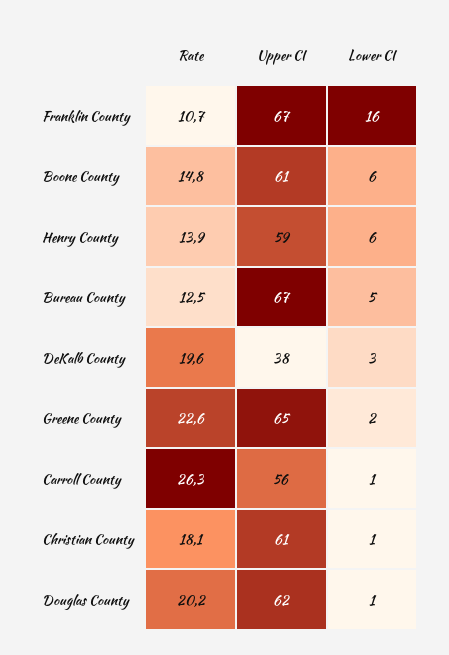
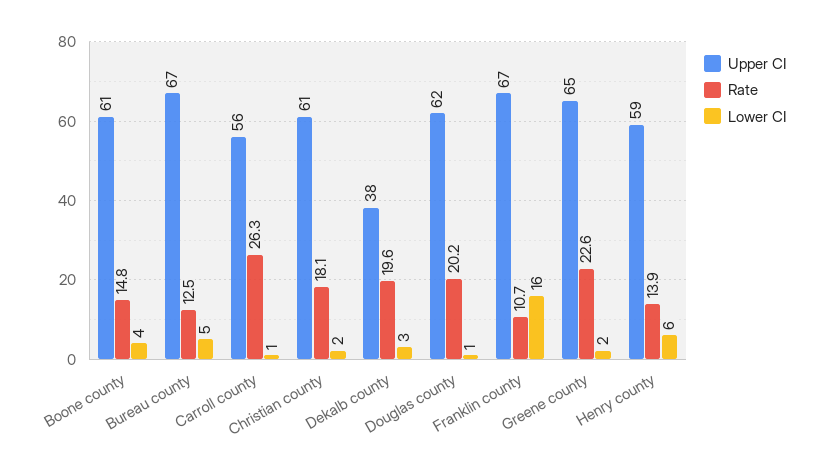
Lower CI, Boone County: 6 -> 4
Lower CI, Christian County: 1 -> 2

